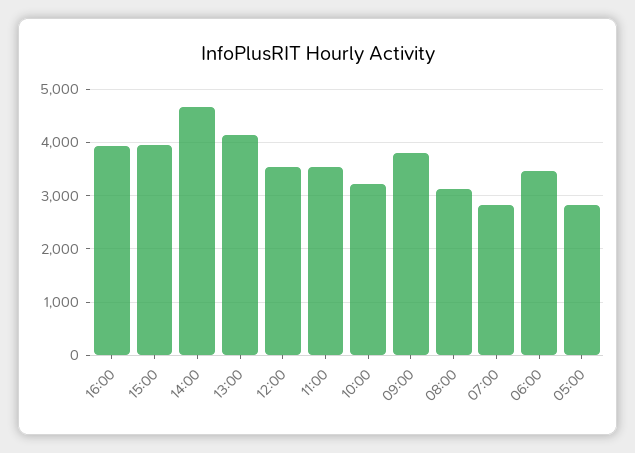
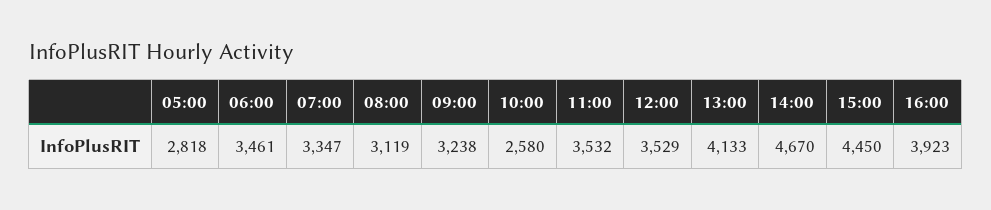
15:00: 4000 -> 4450
10:00: 3200 -> 2580
09:00: 3800 -> 3238
07:00: 2800 -> 3347

